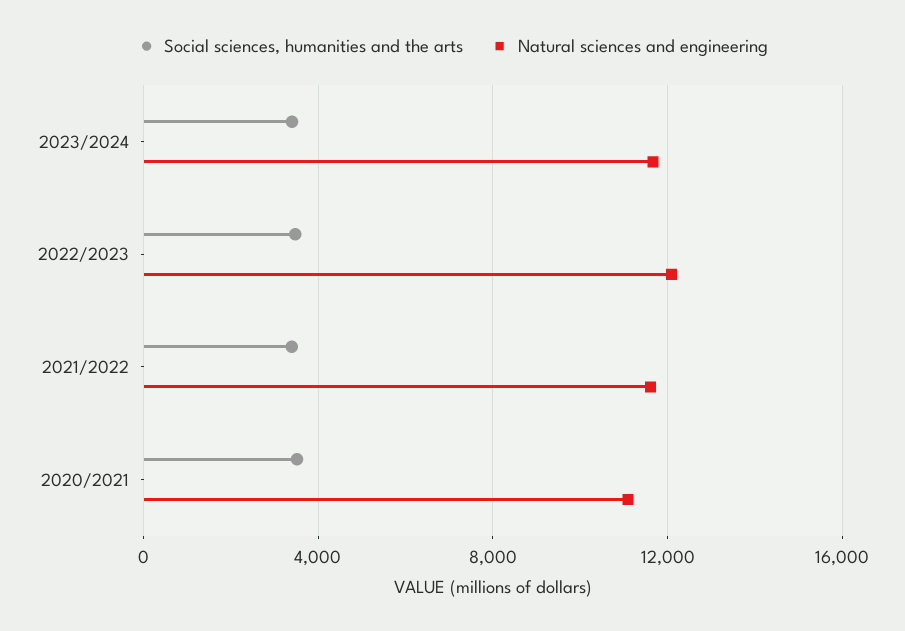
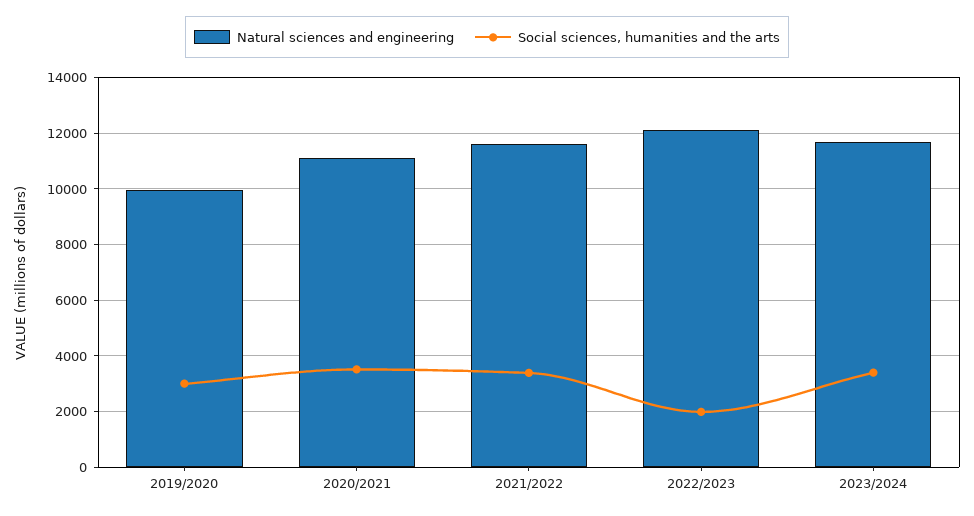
Social sciences, humanities and the arts, 2022/2023: 3500 -> 2000
Natural sciences and engineering, 2019/2020: none -> 10000
Social sciences, humanities and the arts, 2019/2020: none -> 3000

